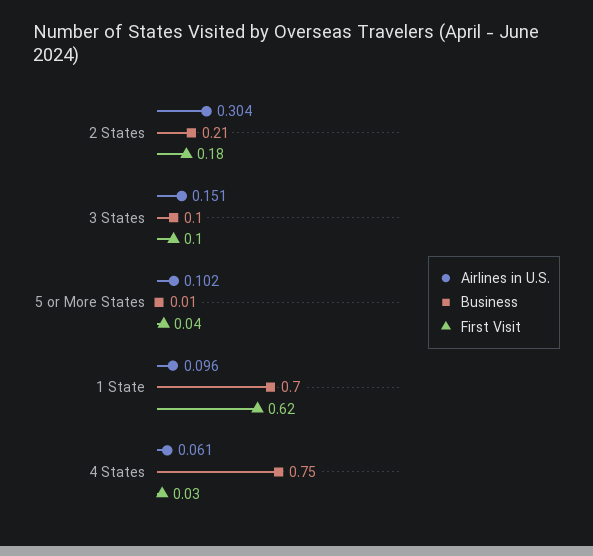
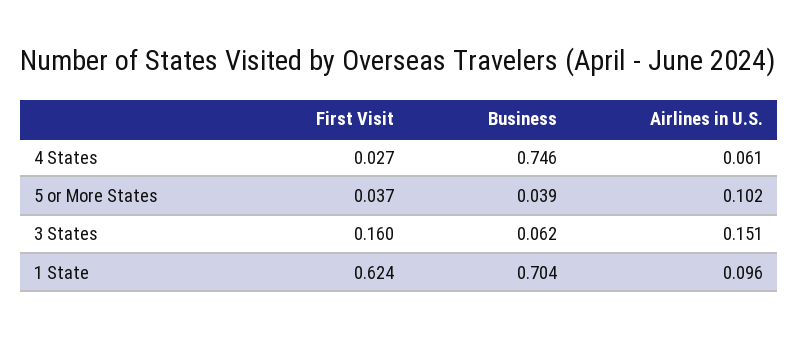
Airlines in U.S., 2 States: 0.304 -> none
Business, 2 States: 0.21 -> none
First Visit, 2 States: 0.18 -> none
Business, 3 States: 0.1 -> 0.062
First Visit, 3 States: 0.1 -> 0.16
Business, 5 or More States: 0.01 -> 0.039

